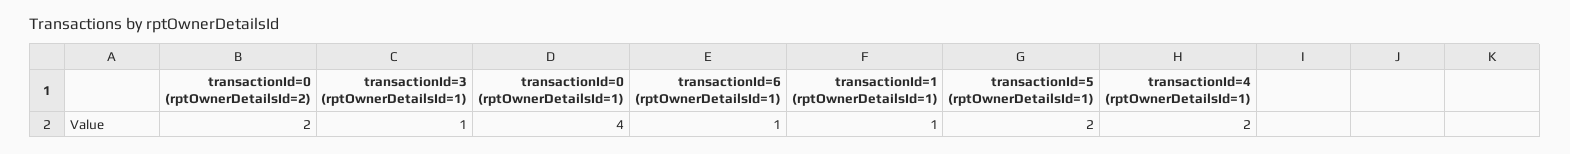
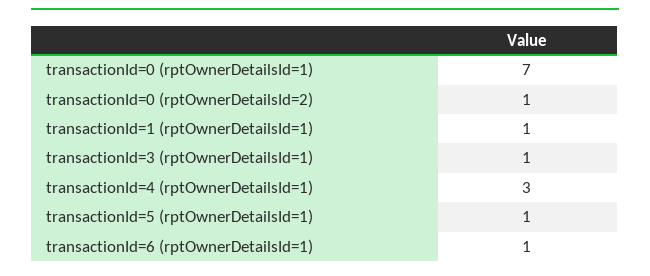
transactionId=0 (rptOwnerDetailsId=2): 2 -> 1
transactionId=0 (rptOwnerDetailsId=1): 4 -> 7
transactionId=5 (rptOwnerDetailsId=1): 2 -> 1
transactionId=4 (rptOwnerDetailsId=1): 2 -> 3

